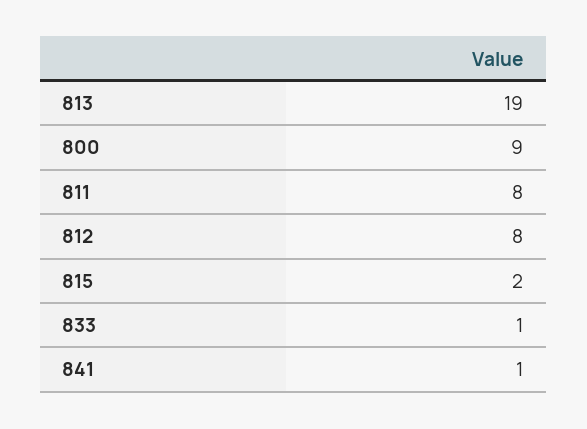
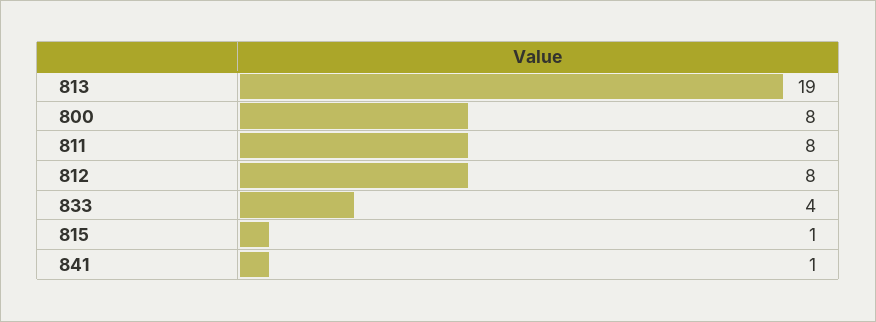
800: 9 -> 8
815: 2 -> 1
833: 1 -> 4

